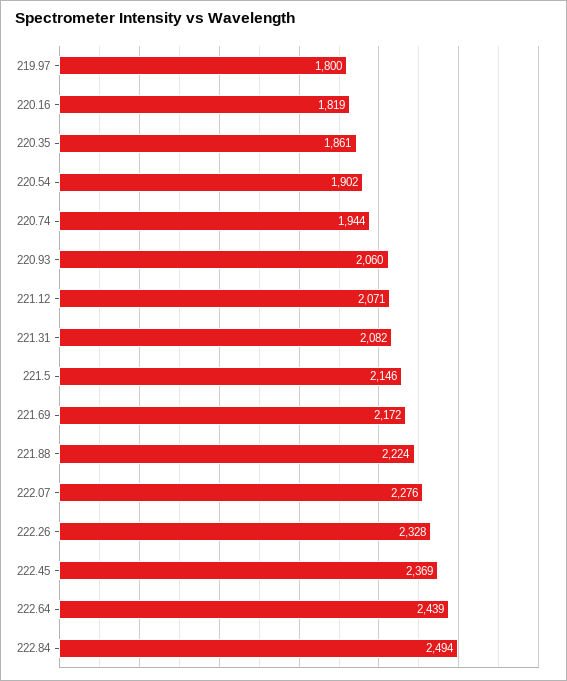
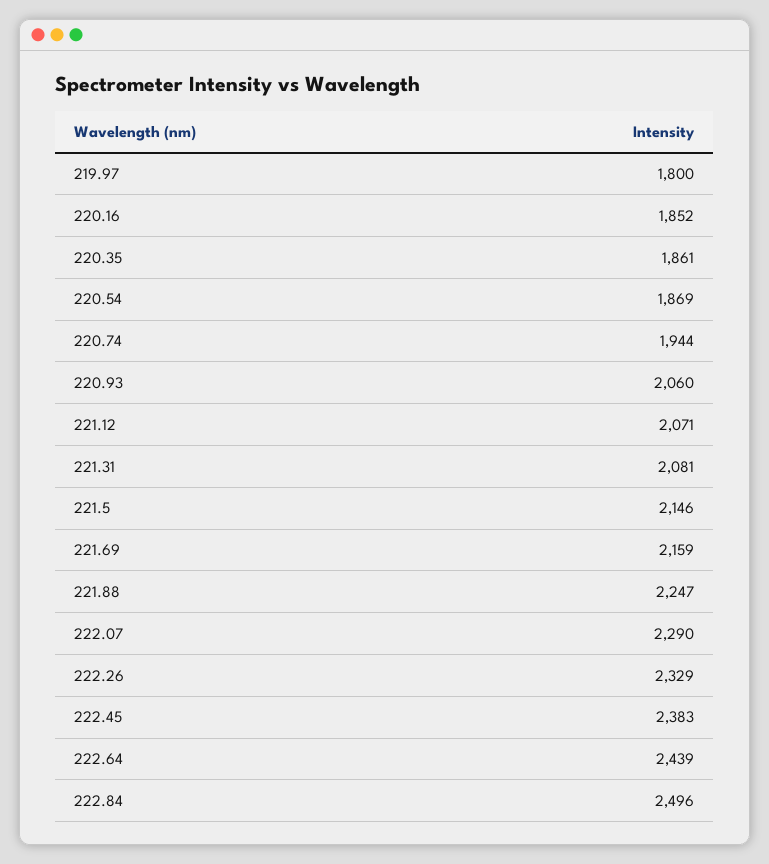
220.16: 1819 -> 1852
220.54: 1902 -> 1869
221.31: 2082 -> 2081
221.69: 2172 -> 2159
221.88: 2224 -> 2247
222.07: 2276 -> 2290
222.26: 2328 -> 2329
222.45: 2369 -> 2383
222.84: 2494 -> 2496

